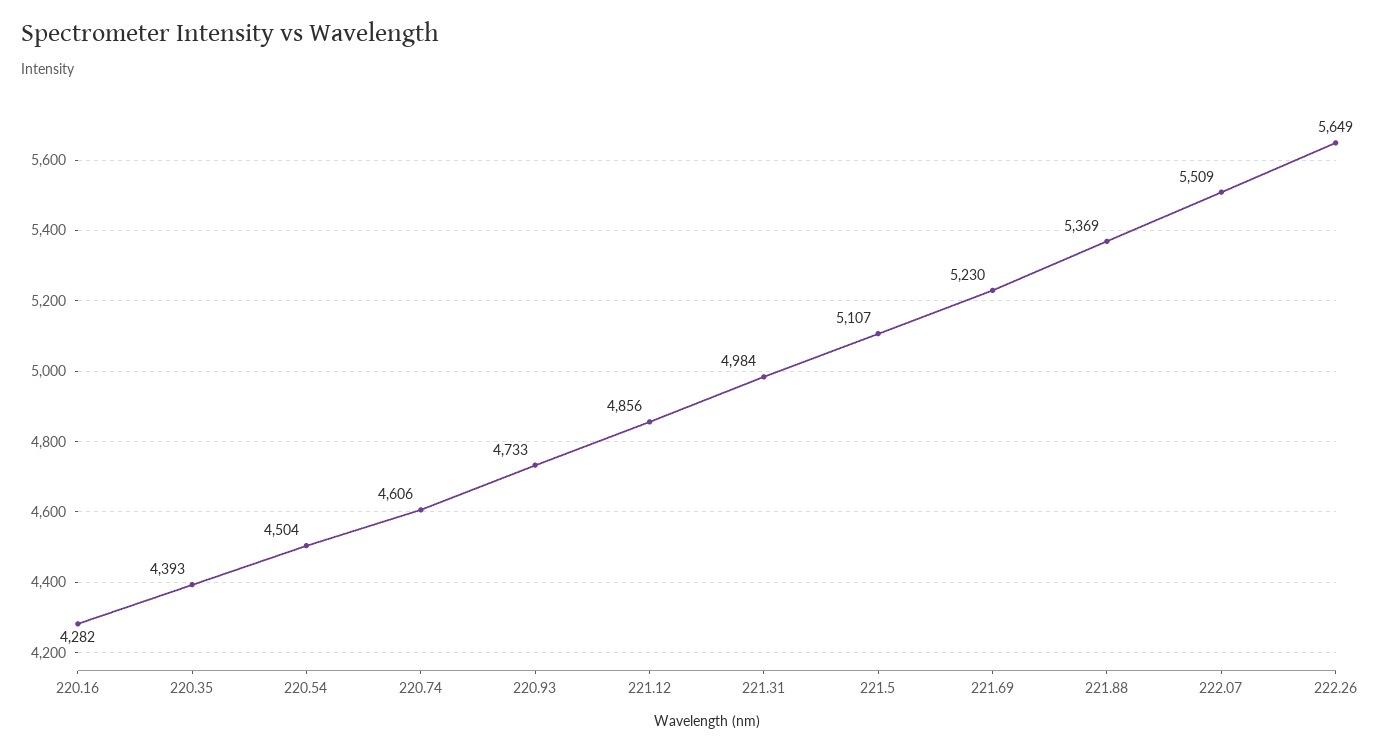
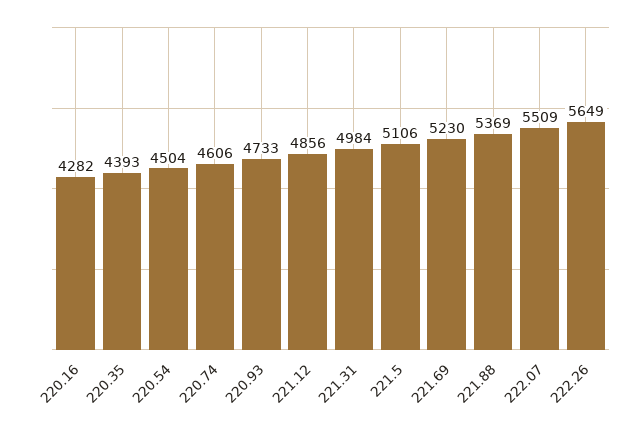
221.5: 5107 -> 5106

